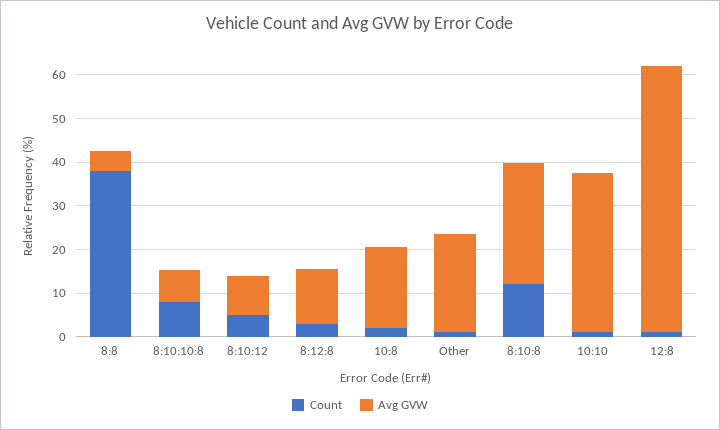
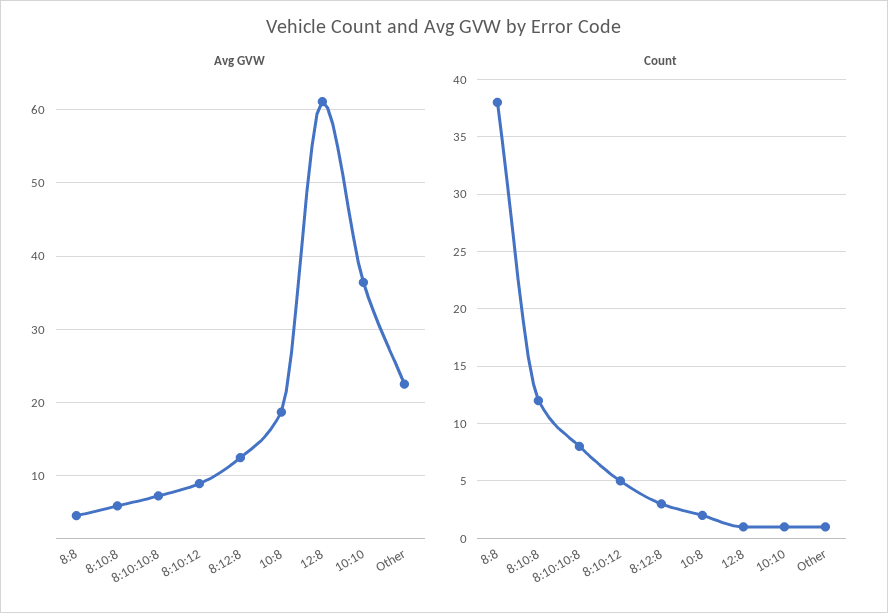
Avg GVW, 8:10:8: 28 -> 6

